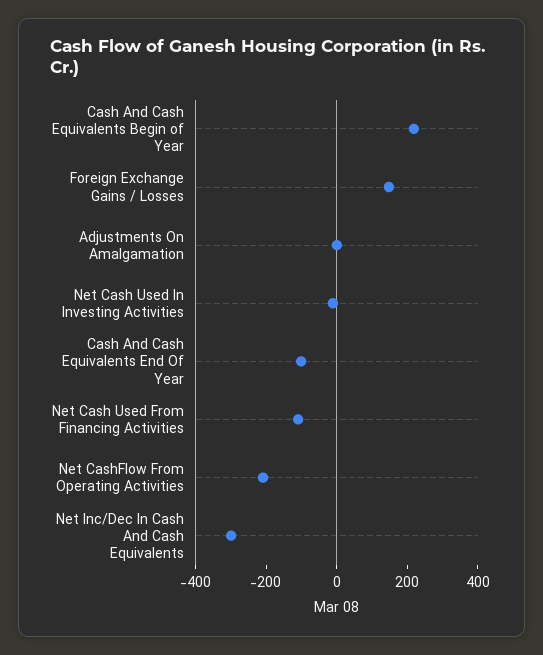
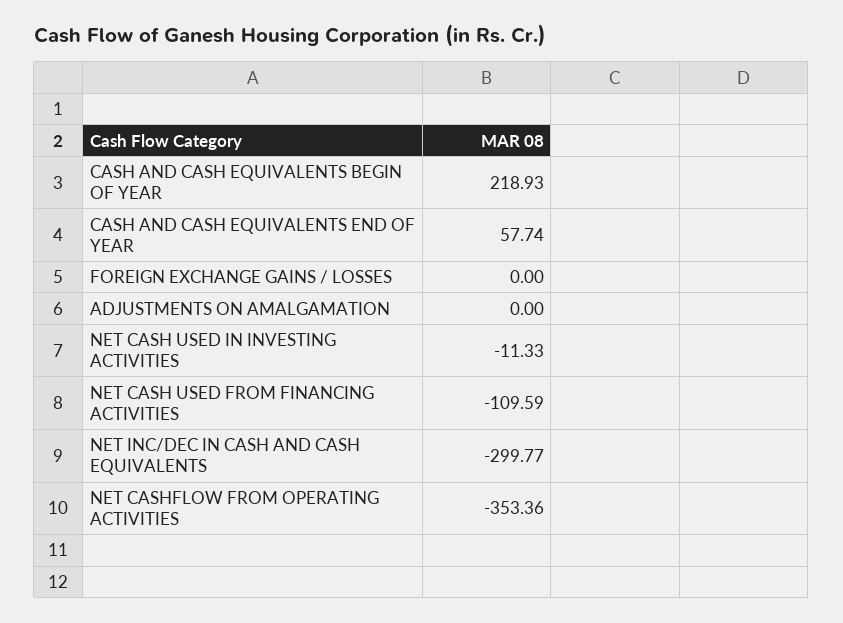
Foreign Exchange Gains / Losses: 150 -> 0
Cash And Cash Equivalents End Of Year: -100 -> 57.74
Net CashFlow From Operating Activities: -200 -> -353.36

